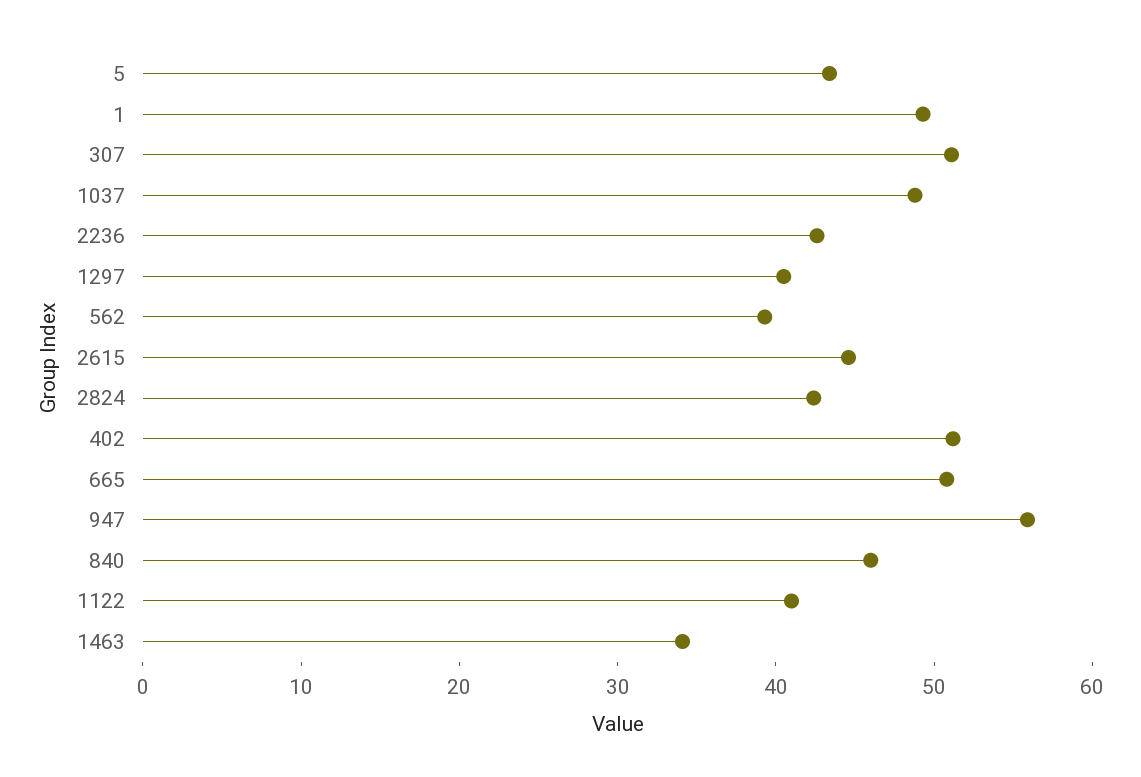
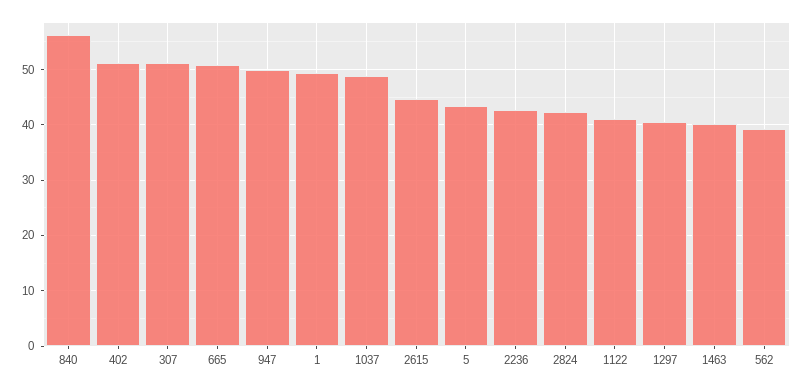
947: 56 -> 50
840: 46 -> 56
1463: 34 -> 40

